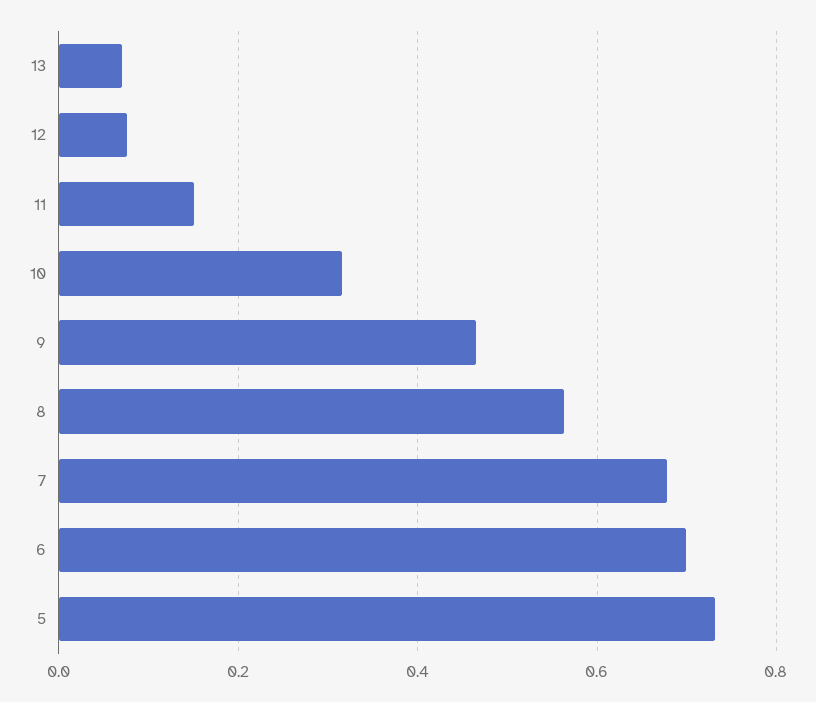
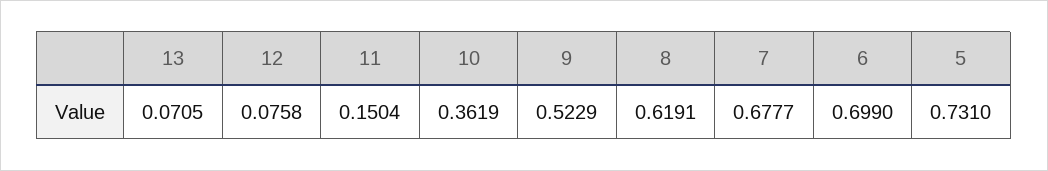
10: 0.32 -> 0.3619
9: 0.46 -> 0.5229
8: 0.56 -> 0.6191

